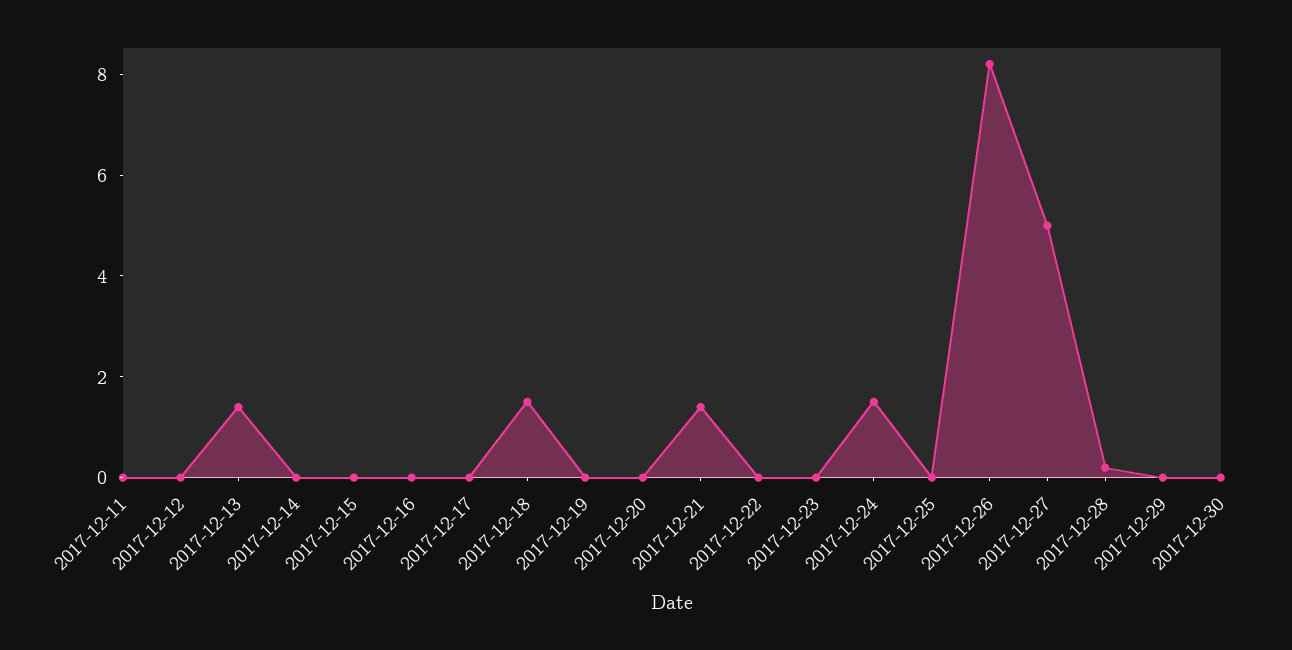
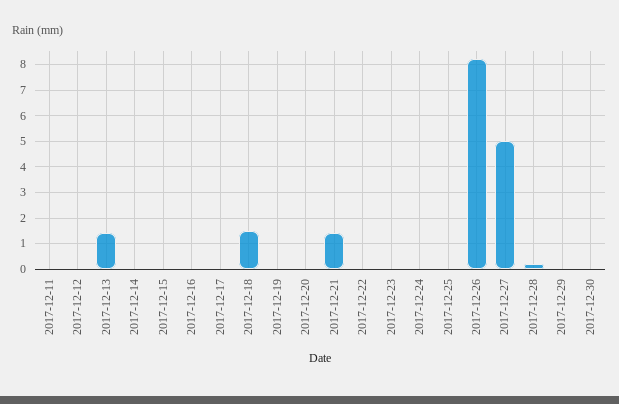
2017-12-24: 1.5 -> 0

